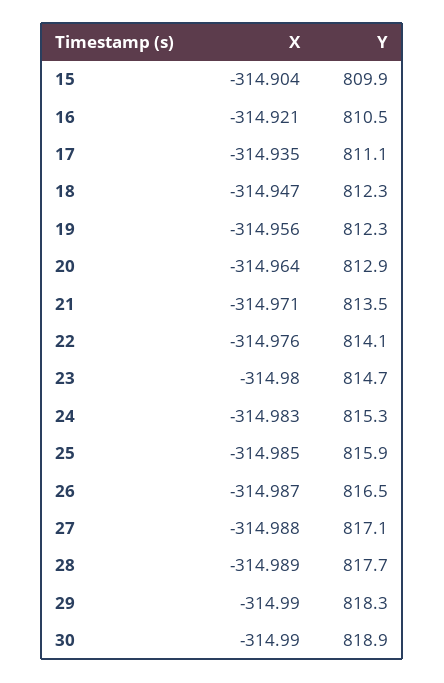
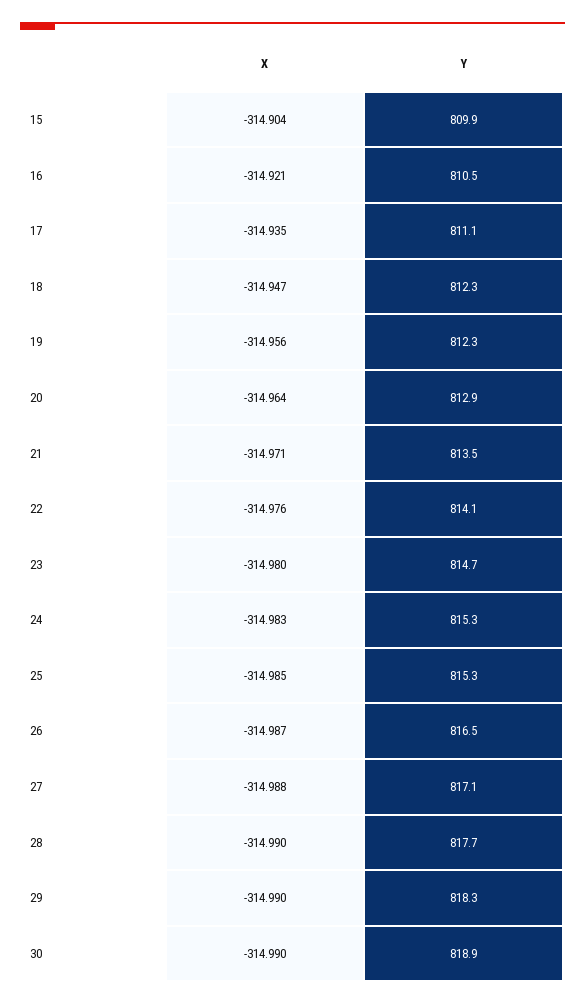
Y, 25: 815.9 -> 815.3
X, 28: -314.989 -> -314.99

